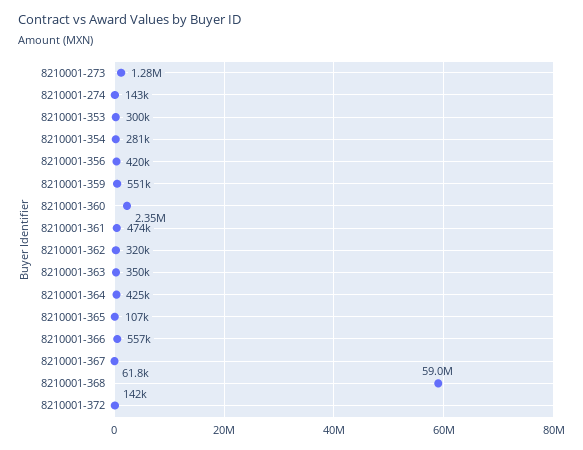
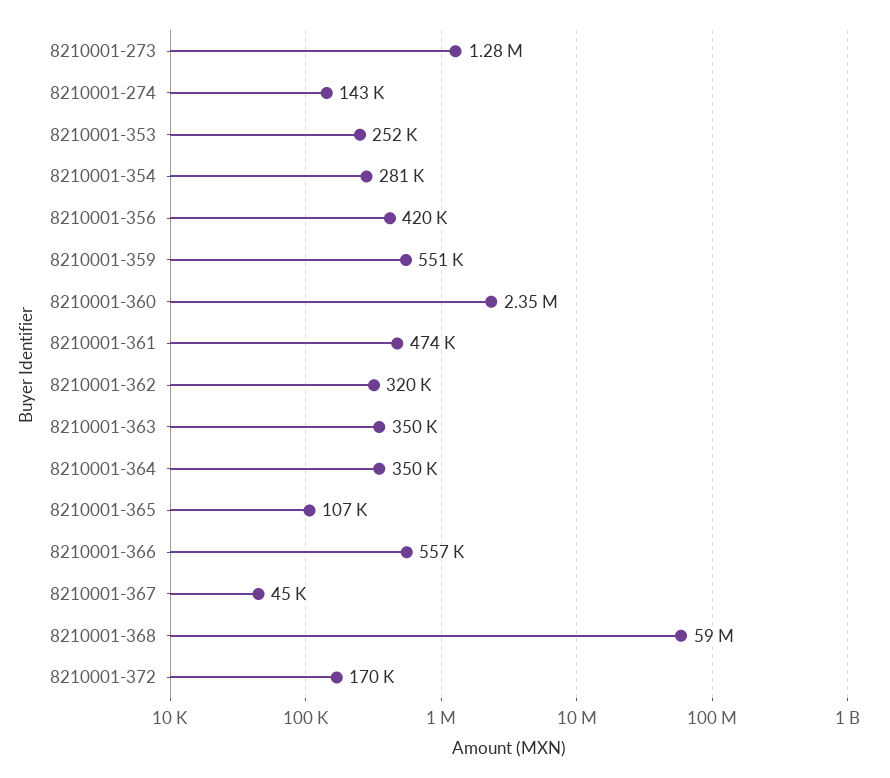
8210001-353: 300000 -> 252000
8210001-364: 425000 -> 350000
8210001-367: 61800 -> 45000
8210001-372: 142000 -> 170000

